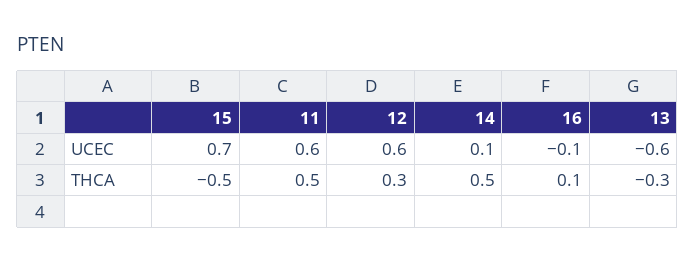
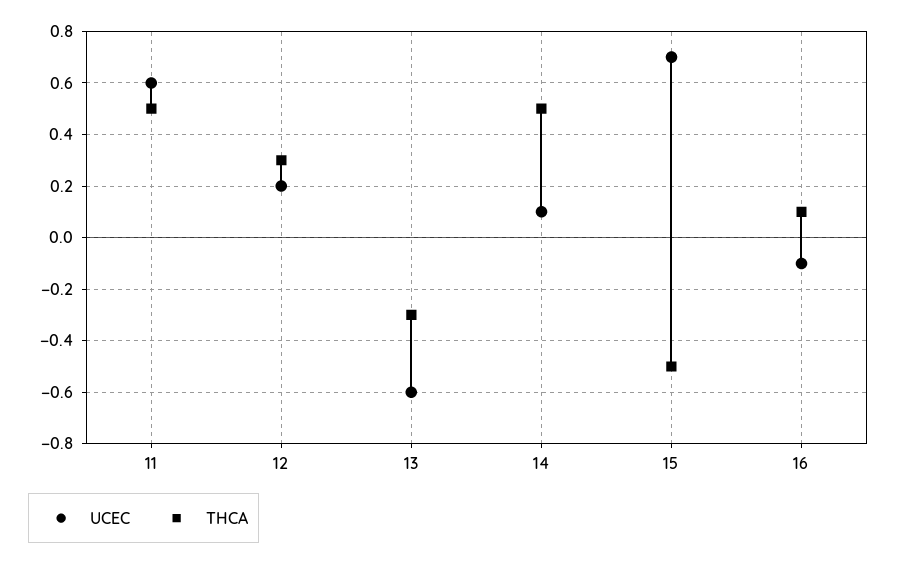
UCEC, 12: 0.6 -> 0.2

